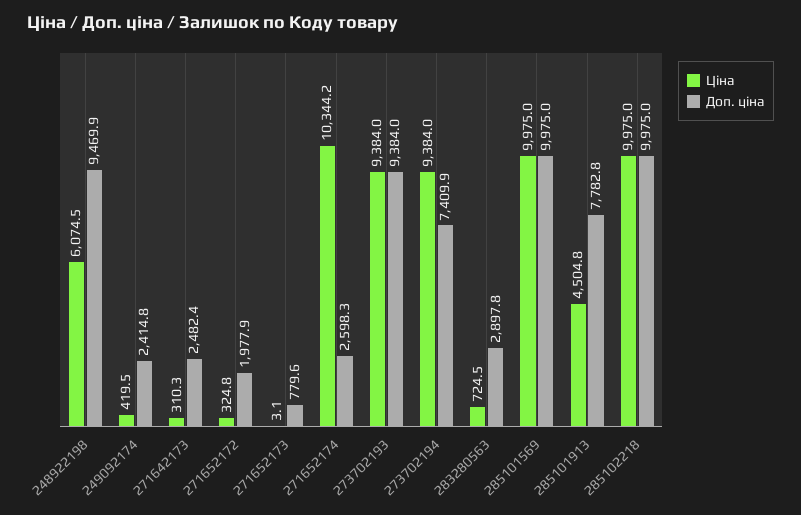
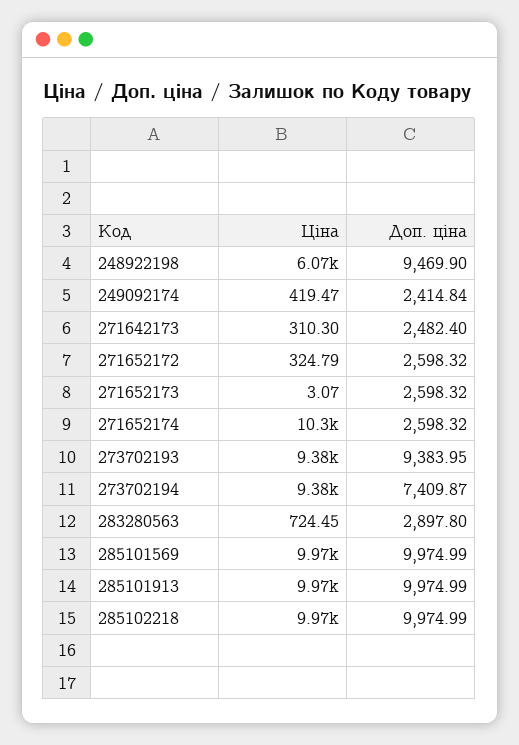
Доп. ціна, 271652172: 1977.9 -> 2598.32
Доп. ціна, 271652173: 779.6 -> 2598.32
Ціна, 285101913: 4504.8 -> 9970
Доп. ціна, 285101913: 7782.8 -> 9974.99

